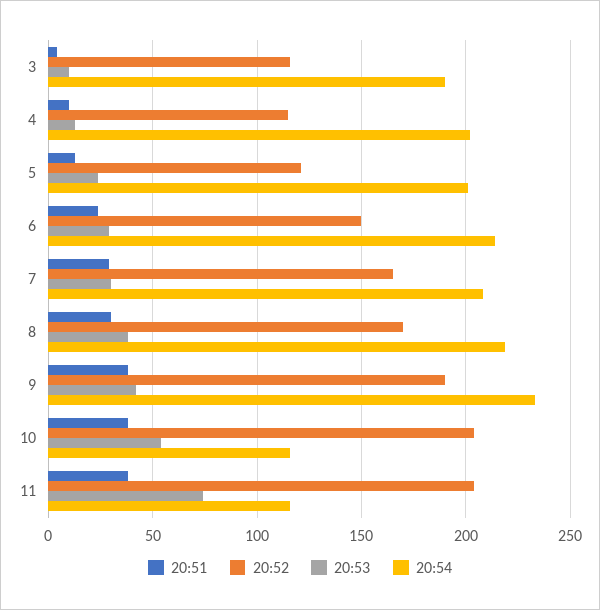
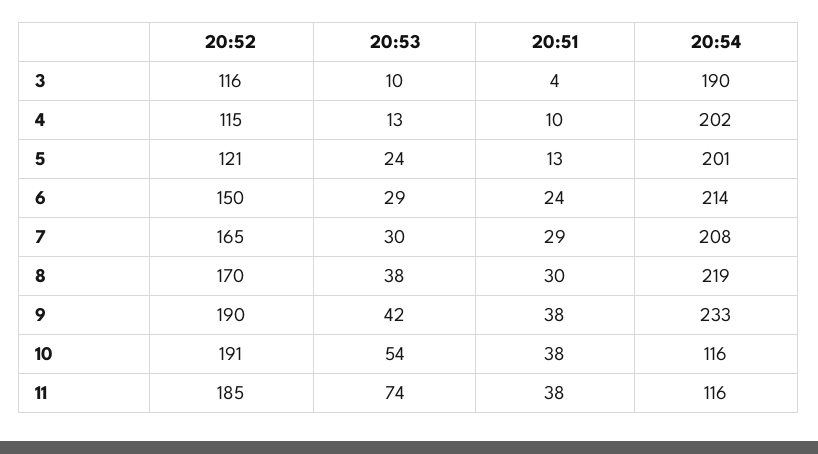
20:52, 10: 205 -> 191
20:52, 11: 205 -> 185

